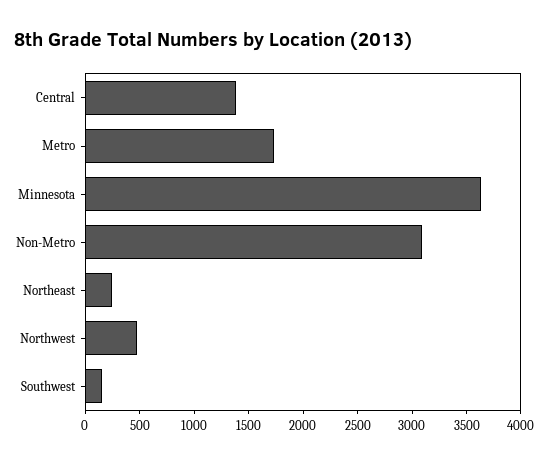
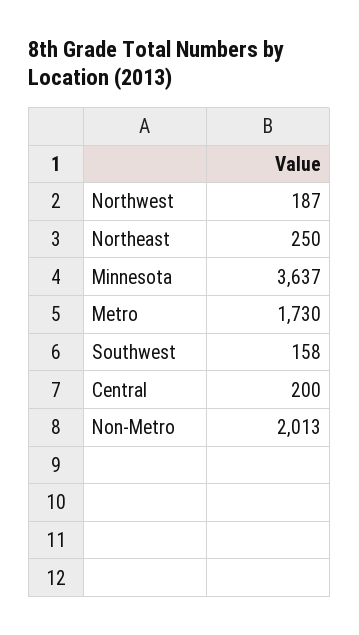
Central: 1400 -> 200
Non-Metro: 3100 -> 2013
Northwest: 500 -> 187

